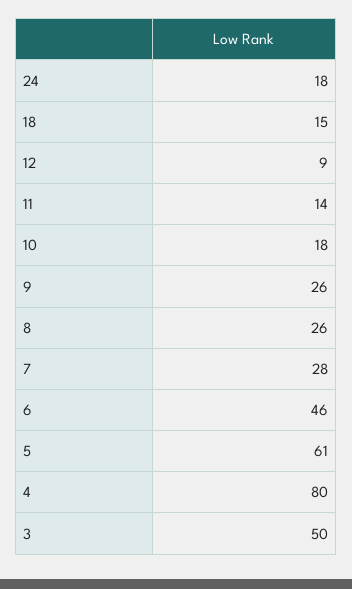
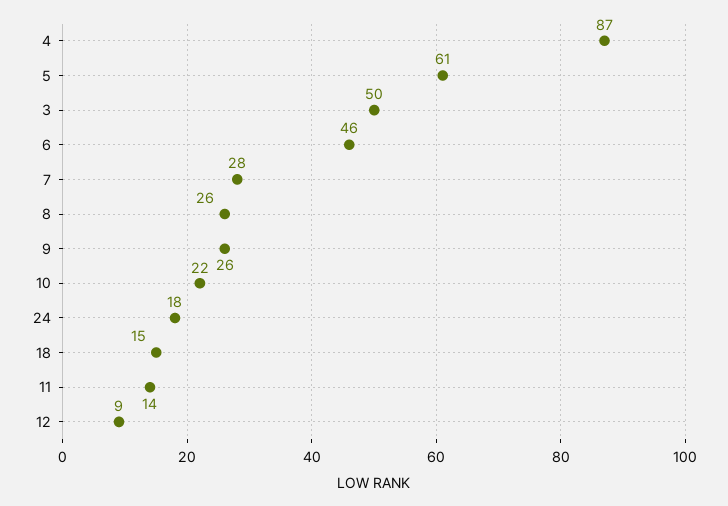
10: 18 -> 22
4: 80 -> 87

